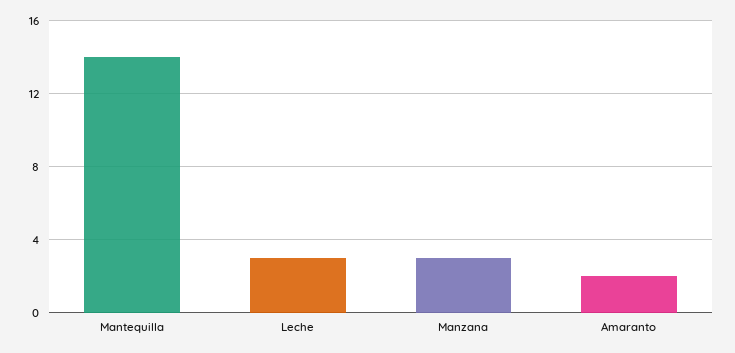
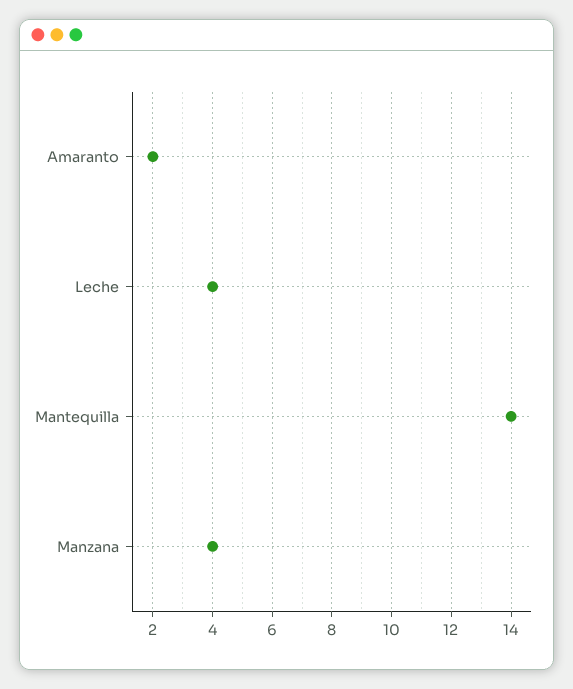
Leche: 3 -> 4
Manzana: 3 -> 4

